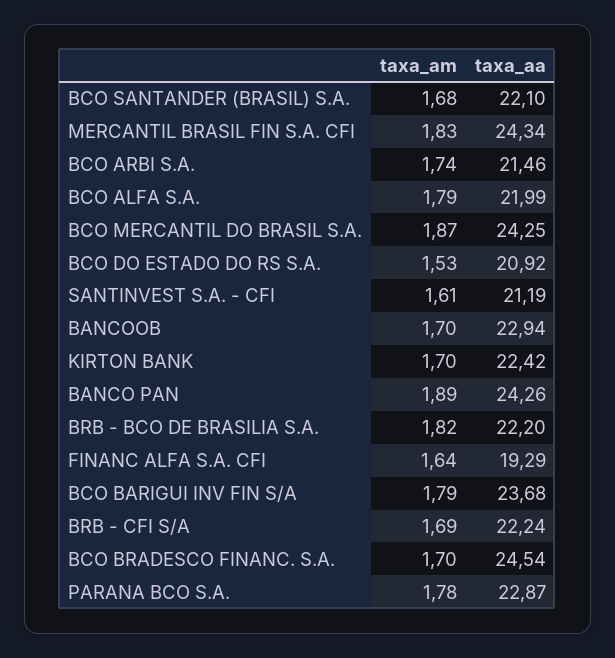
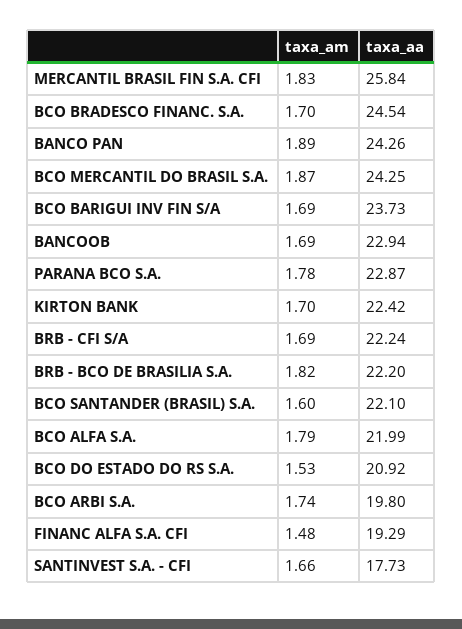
taxa_am, BCO SANTANDER (BRASIL) S.A.: 1.68 -> 1.6
taxa_aa, MERCANTIL BRASIL FIN S.A. CFI: 24.34 -> 25.84
taxa_aa, BCO ARBI S.A.: 21.46 -> 19.8
taxa_am, SANTINVEST S.A. - CFI: 1.61 -> 1.66
taxa_aa, SANTINVEST S.A. - CFI: 21.19 -> 17.73
taxa_am, BANCOOB: 1.7 -> 1.69
taxa_am, FINANC ALFA S.A. CFI: 1.64 -> 1.48
taxa_am, BCO BARIGUI INV FIN S/A: 1.79 -> 1.69
taxa_aa, BCO BARIGUI INV FIN S/A: 23.68 -> 23.73

